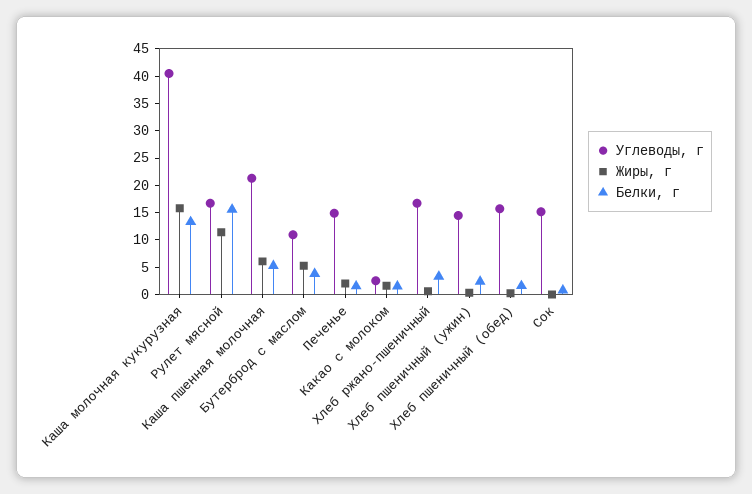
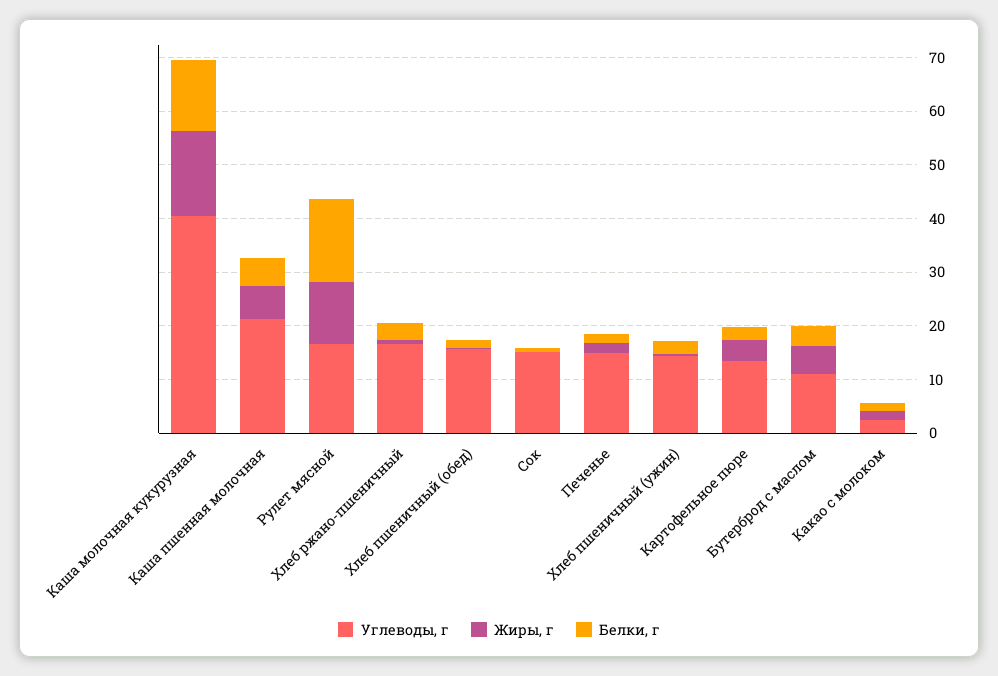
Углеводы, г, Картофельное пюре: none -> 14
Жиры, г, Картофельное пюре: none -> 4
Белки, г, Картофельное пюре: none -> 2

